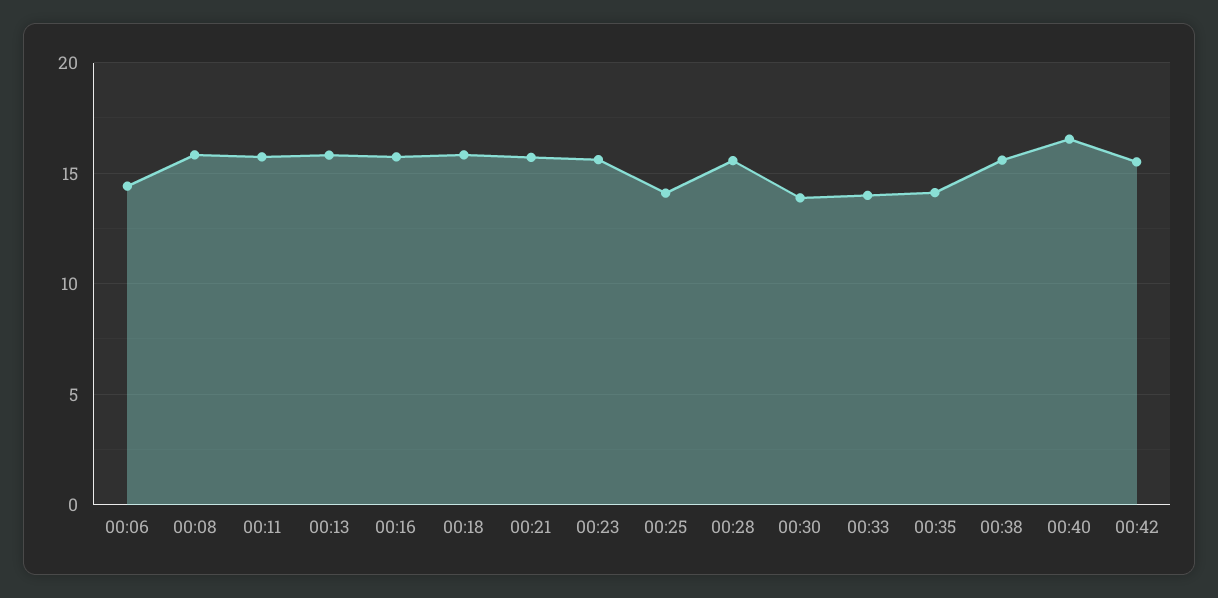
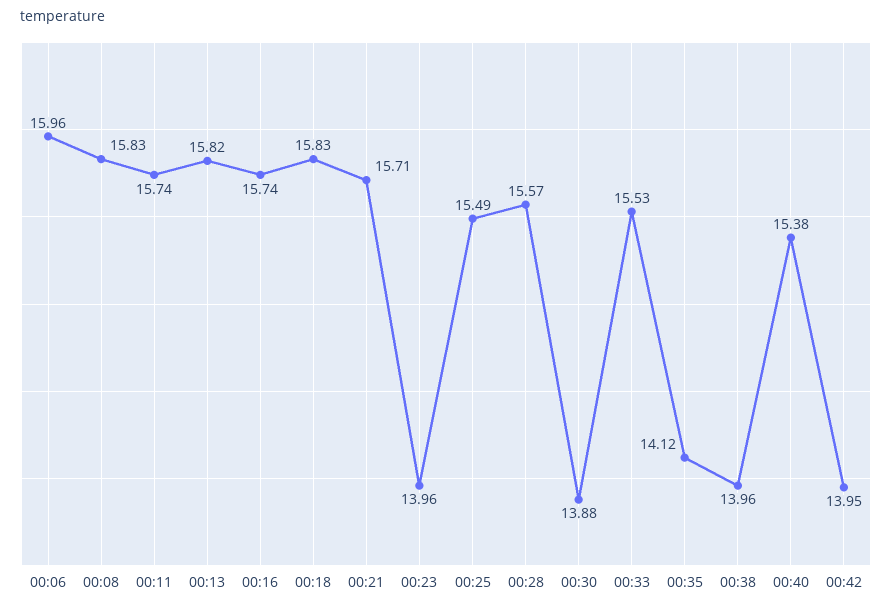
00:06: 14.5 -> 15.96
00:23: 15.5 -> 13.96
00:25: 14 -> 15.49
00:33: 14 -> 15.53
00:38: 15.5 -> 13.96
00:40: 16.5 -> 15.38
00:42: 15.5 -> 13.95

